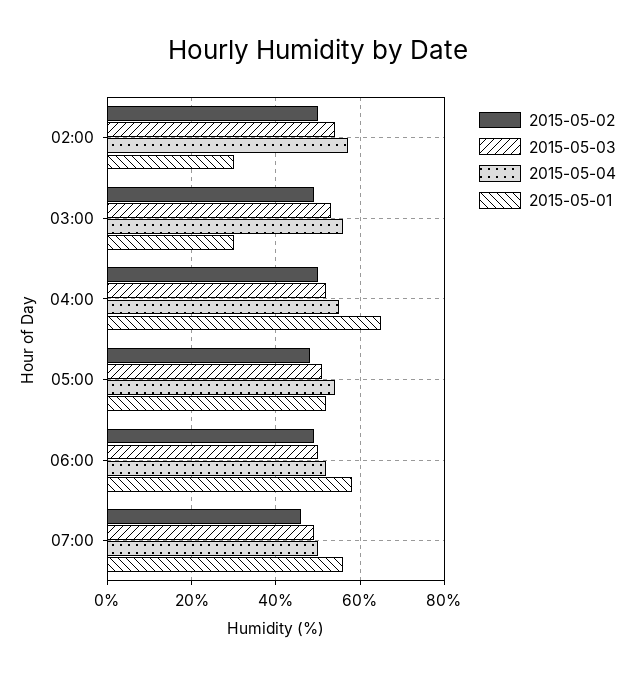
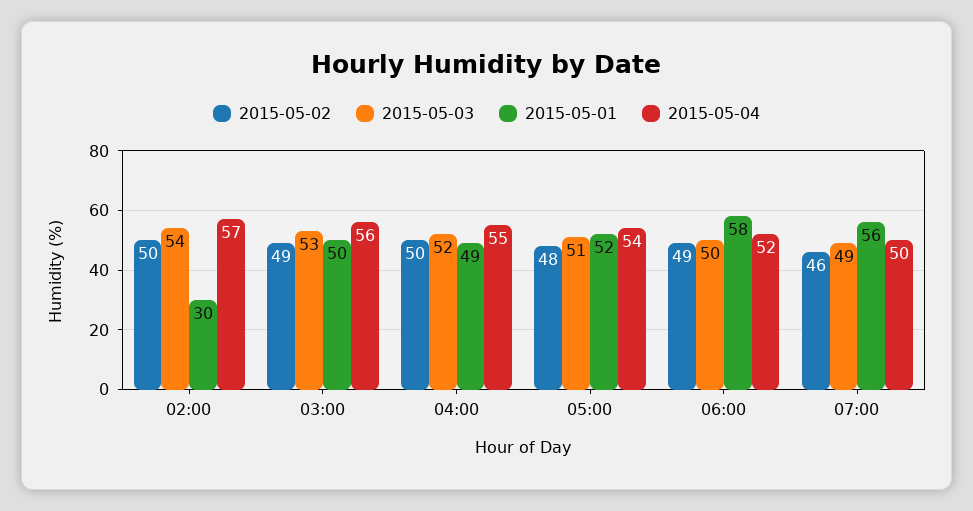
2015-05-01, 03:00: 30 -> 50
2015-05-01, 04:00: 65 -> 49

